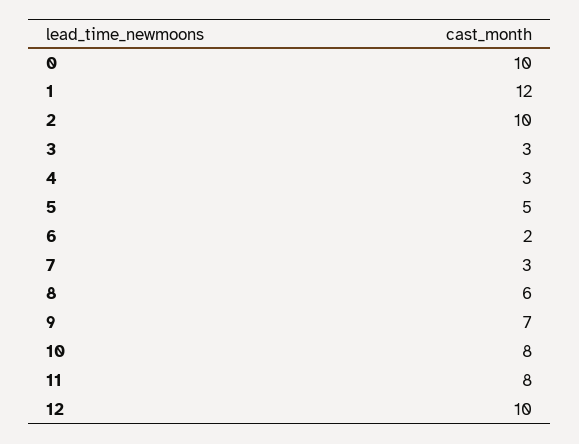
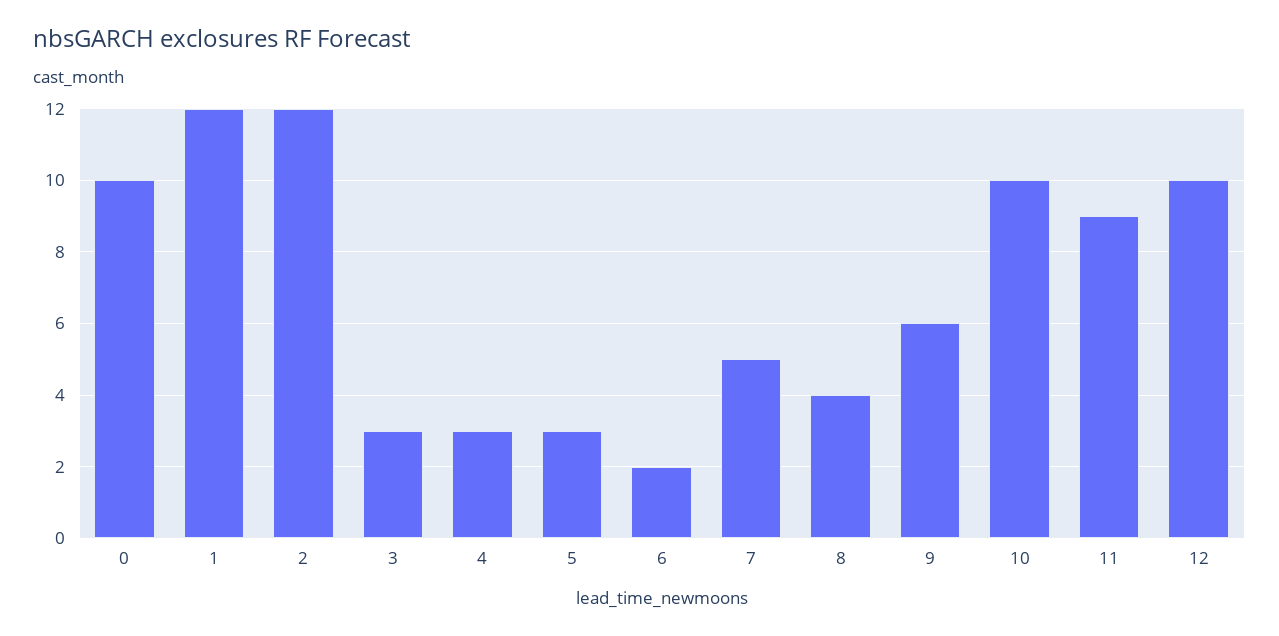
2: 10 -> 12
5: 5 -> 3
7: 3 -> 5
8: 6 -> 4
9: 7 -> 6
10: 8 -> 10
11: 8 -> 9

